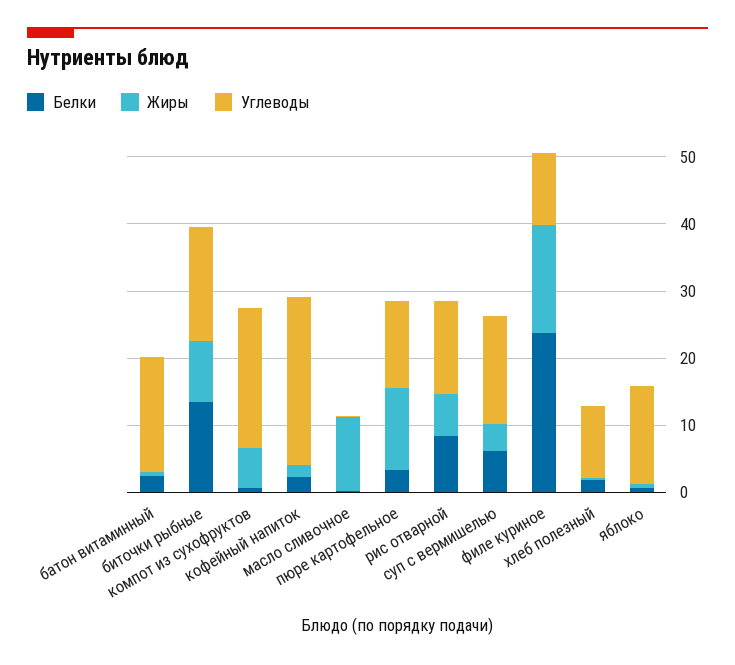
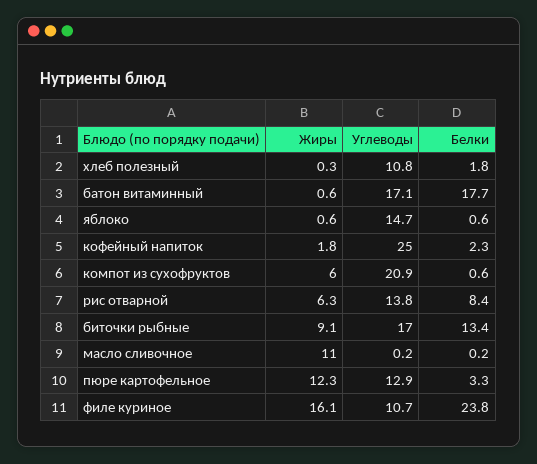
Белки, батон витаминный: 2 -> 17.7
Белки, суп с вермишелью: 6 -> none
Жиры, суп с вермишелью: 4 -> none
Углеводы, суп с вермишелью: 16 -> none

